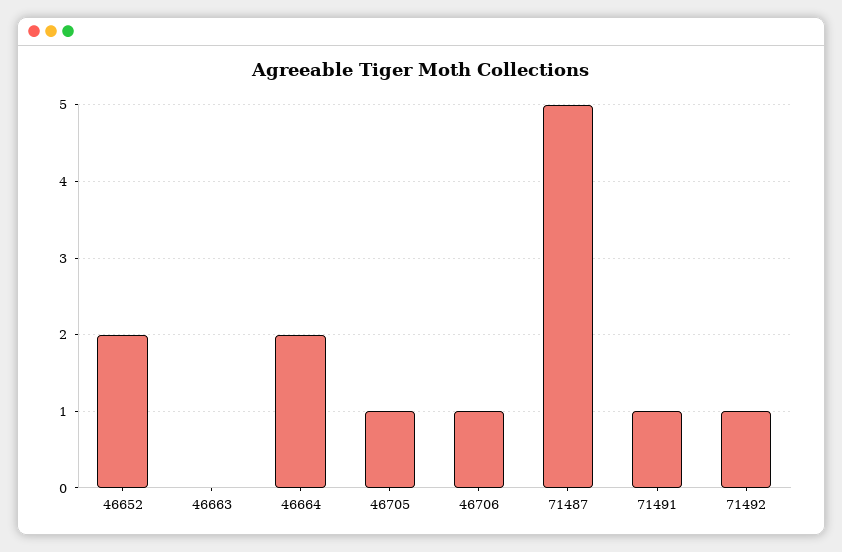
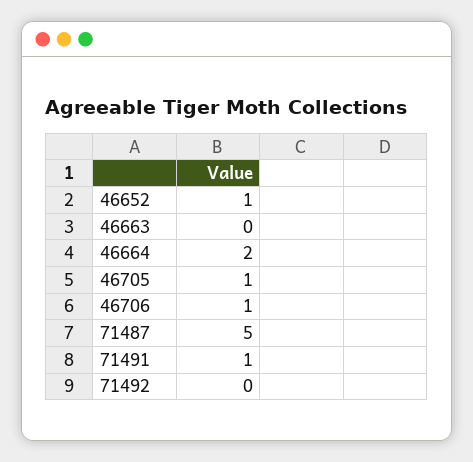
46652: 2 -> 1
71492: 1 -> 0

